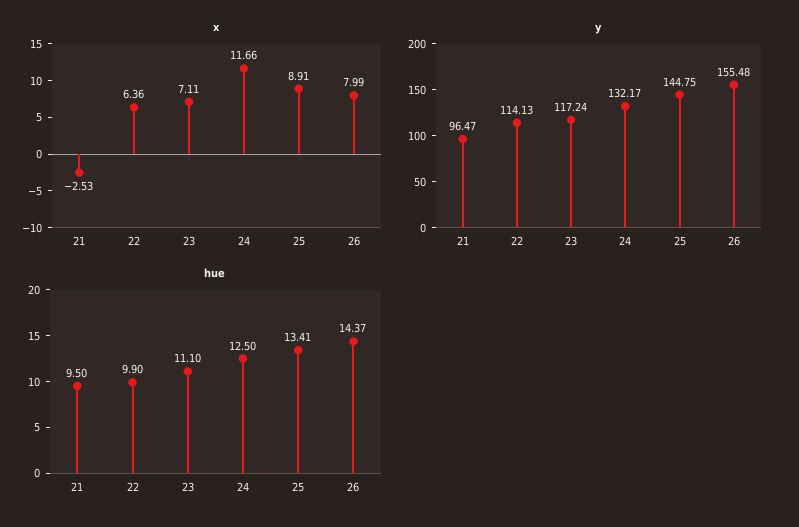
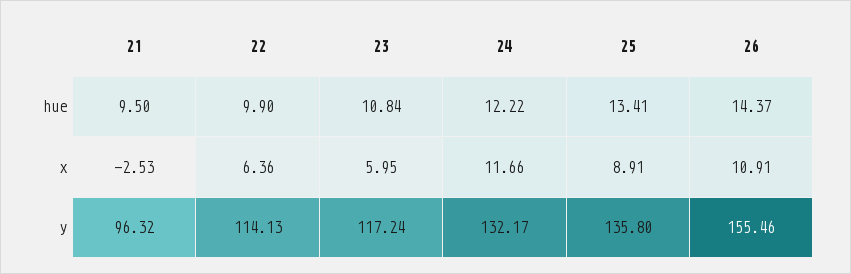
x, 23: 7.11 -> 5.95
x, 26: 7.99 -> 10.91
y, 21: 96.47 -> 96.32
y, 25: 144.75 -> 135.8
y, 26: 155.48 -> 155.46
hue, 23: 11.1 -> 10.84
hue, 24: 12.5 -> 12.22

